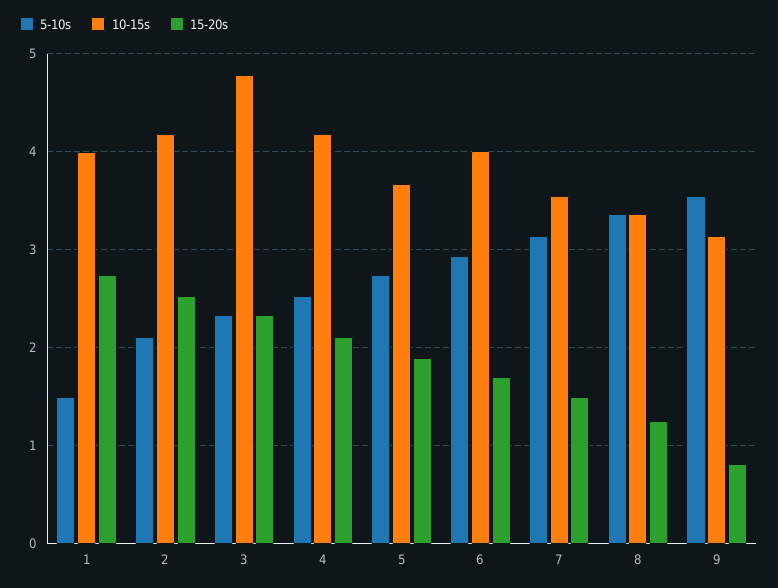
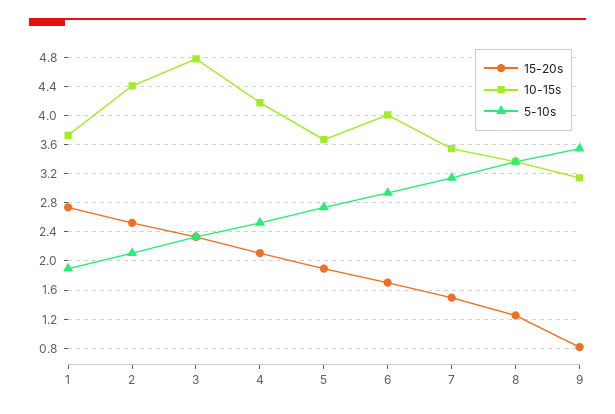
5-10s, 1: 1.5 -> 1.9
10-15s, 1: 4 -> 3.7
10-15s, 2: 4.2 -> 4.4

